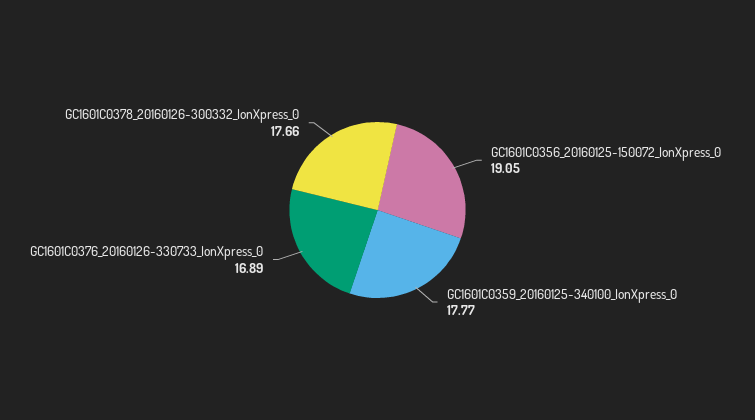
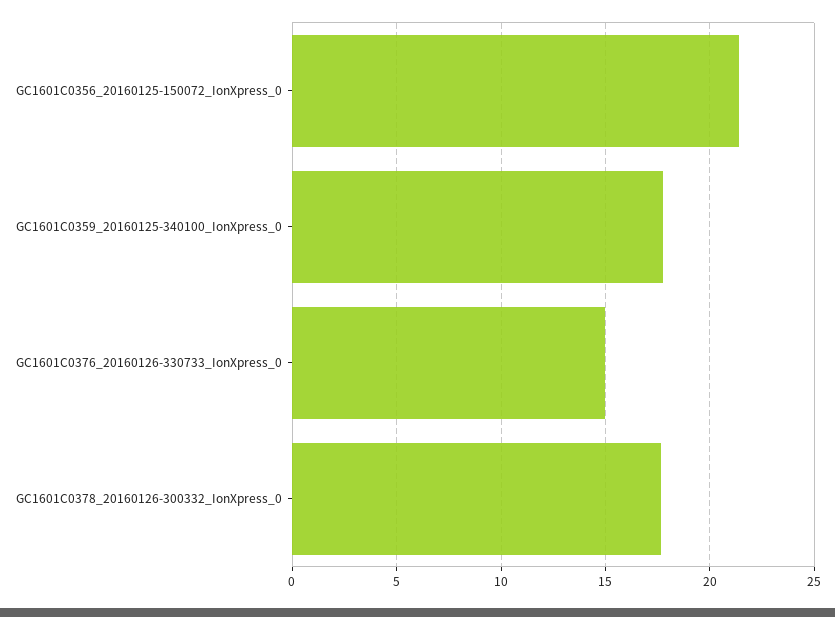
GC1601C0356_20160125-150072_IonXpress_0: 19.05 -> 21.5
GC1601C0376_20160126-330733_IonXpress_0: 16.89 -> 15

